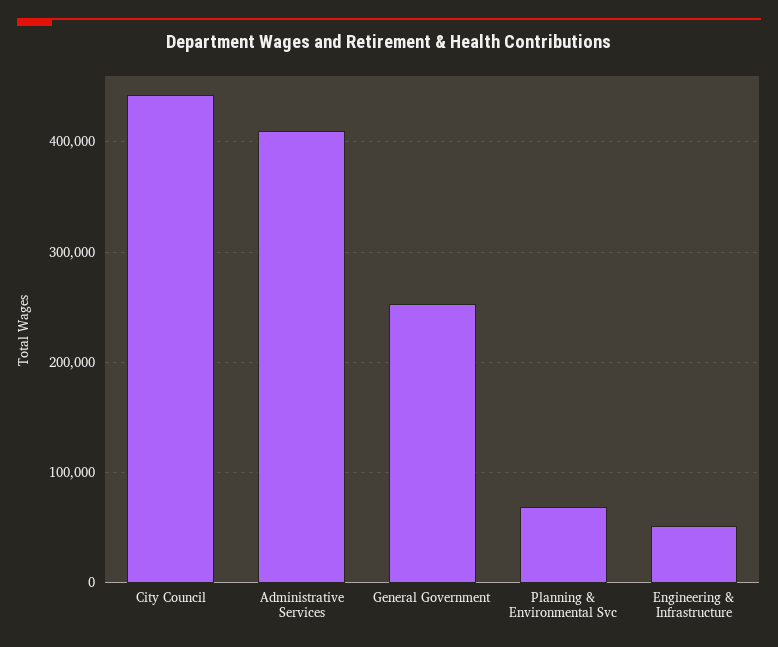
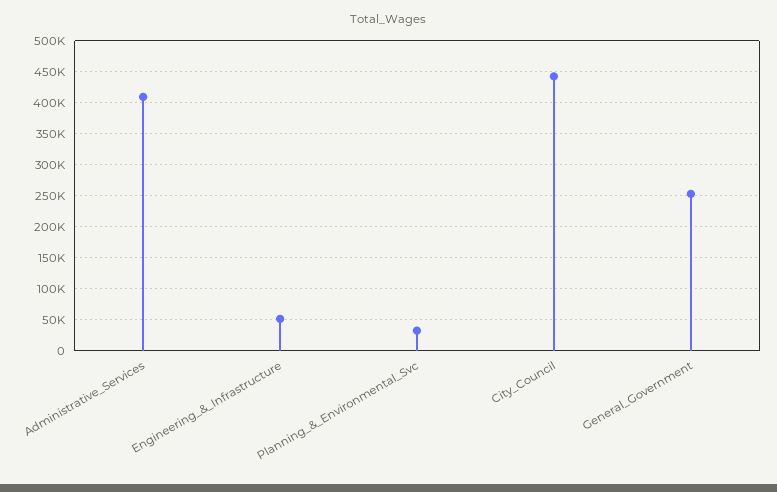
Planning & Environmental Svc: 70000 -> 30000

